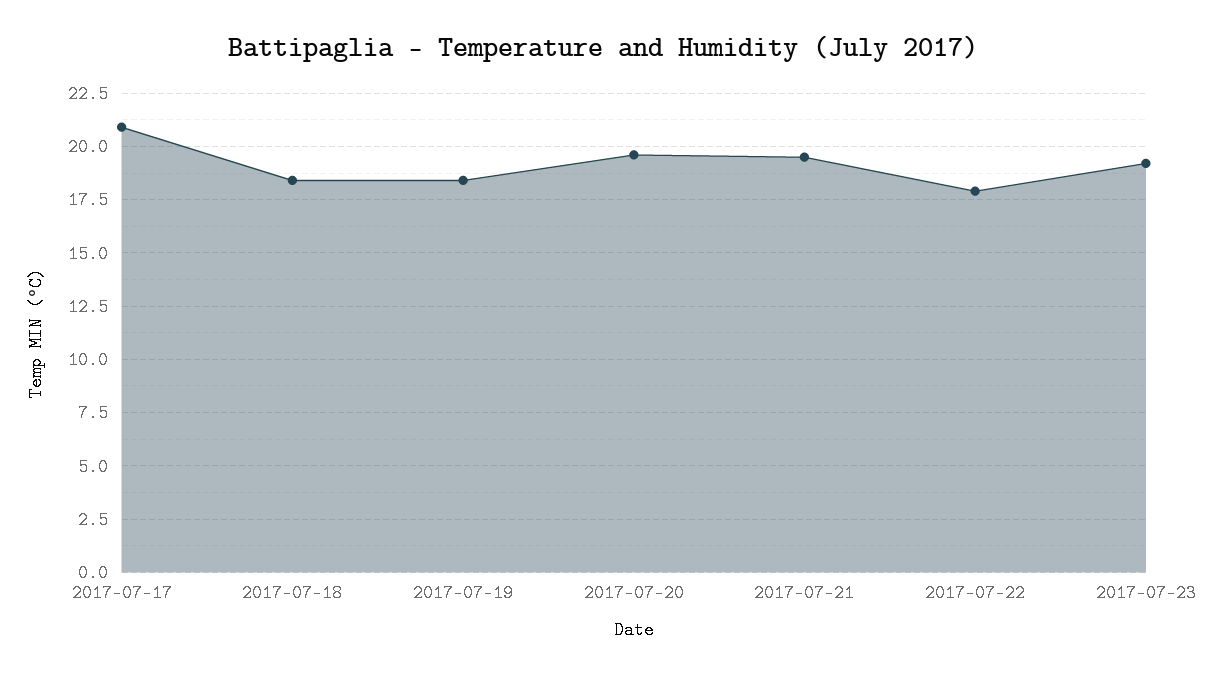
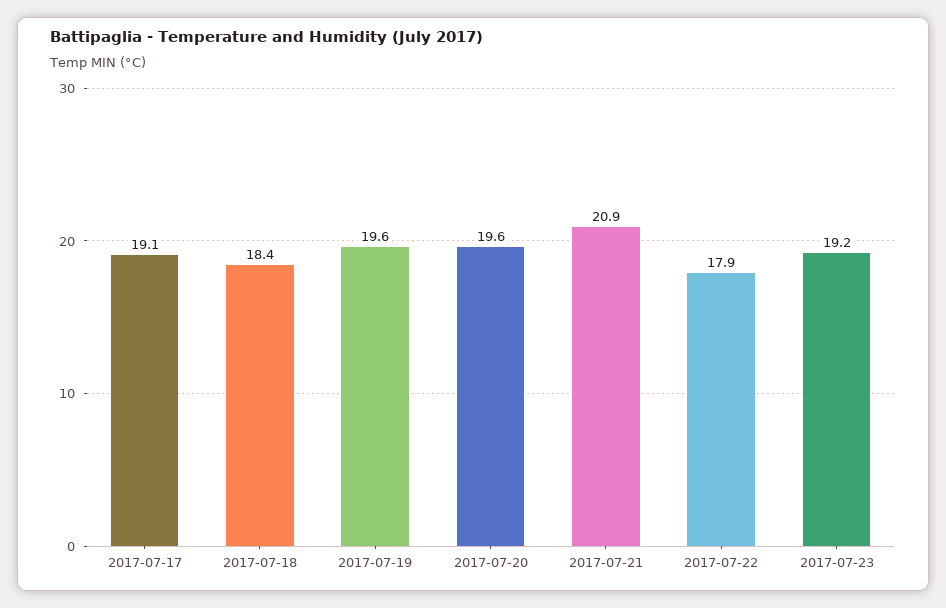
2017-07-17: 21 -> 19.1
2017-07-19: 18.5 -> 19.6
2017-07-21: 19.5 -> 20.9

